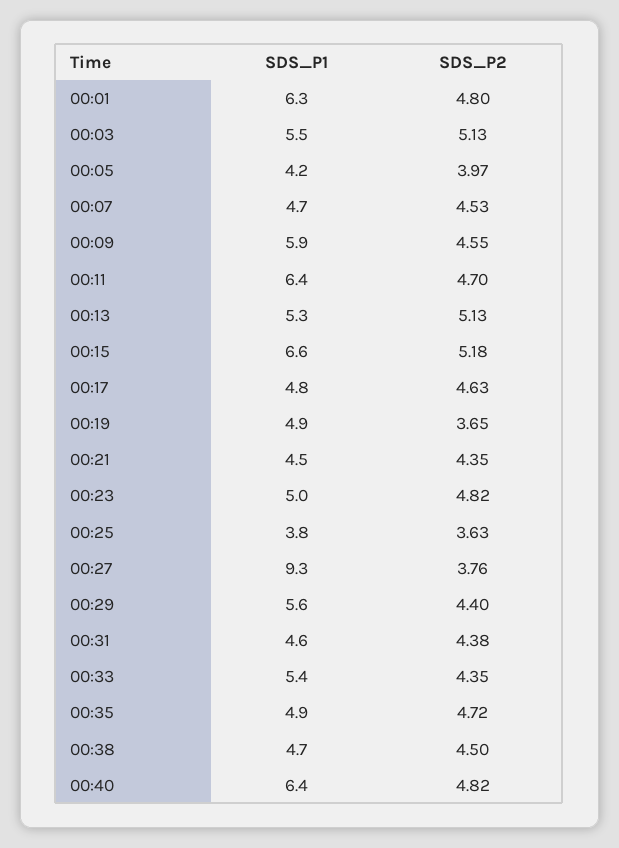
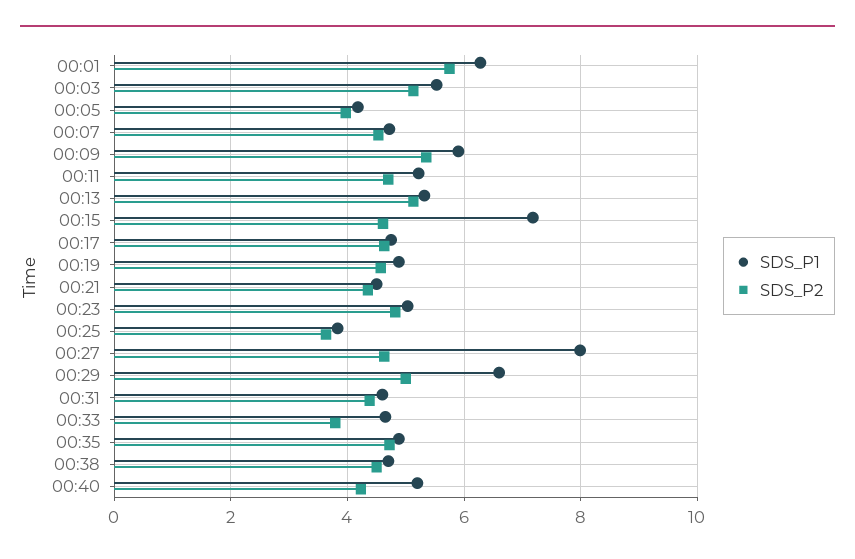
SDS_P2, 00:01: 4.8 -> 5.8
SDS_P2, 00:09: 4.55 -> 5.4
SDS_P1, 00:11: 6.4 -> 5.2
SDS_P1, 00:15: 6.6 -> 7.2
SDS_P2, 00:15: 5.18 -> 4.6
SDS_P2, 00:19: 3.65 -> 4.6
SDS_P1, 00:27: 9.3 -> 8
SDS_P2, 00:27: 3.76 -> 4.6
SDS_P1, 00:29: 5.6 -> 6.6
SDS_P2, 00:29: 4.4 -> 5
SDS_P1, 00:33: 5.4 -> 4.6
SDS_P2, 00:33: 4.35 -> 3.8
SDS_P1, 00:40: 6.4 -> 5.2
SDS_P2, 00:40: 4.82 -> 4.2

